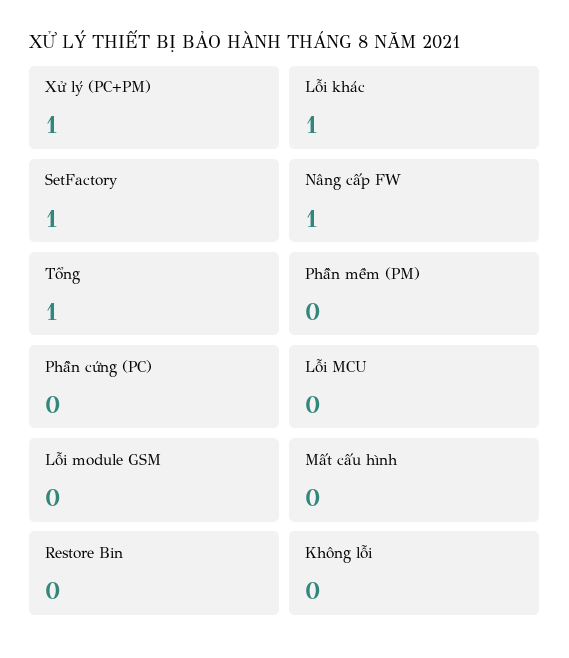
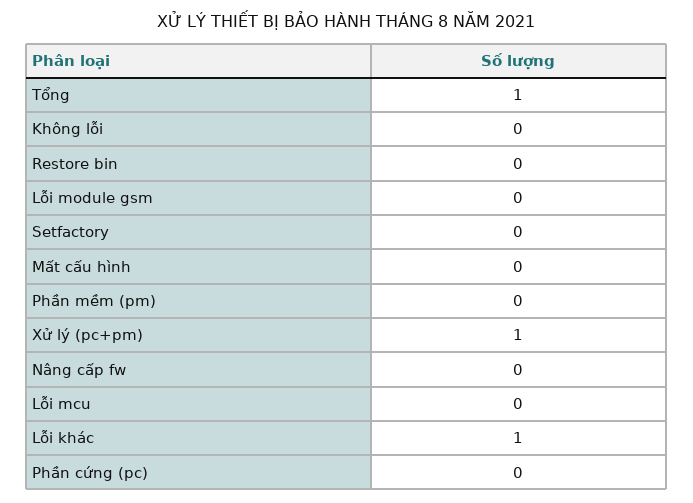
SetFactory: 1 -> 0
Nâng cấp FW: 1 -> 0

